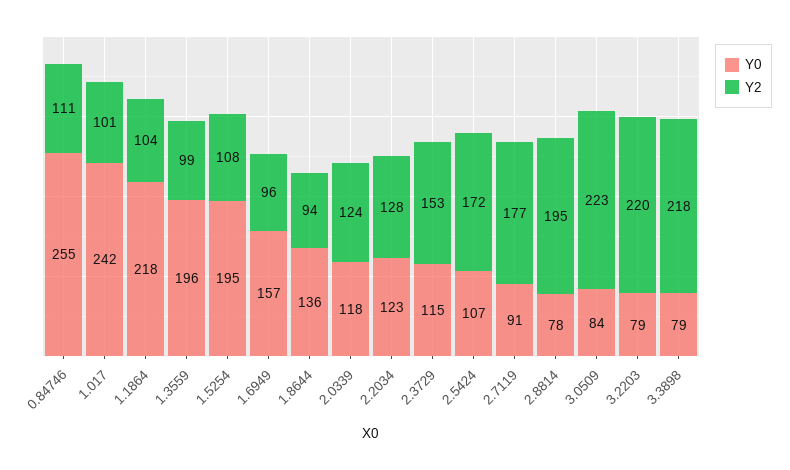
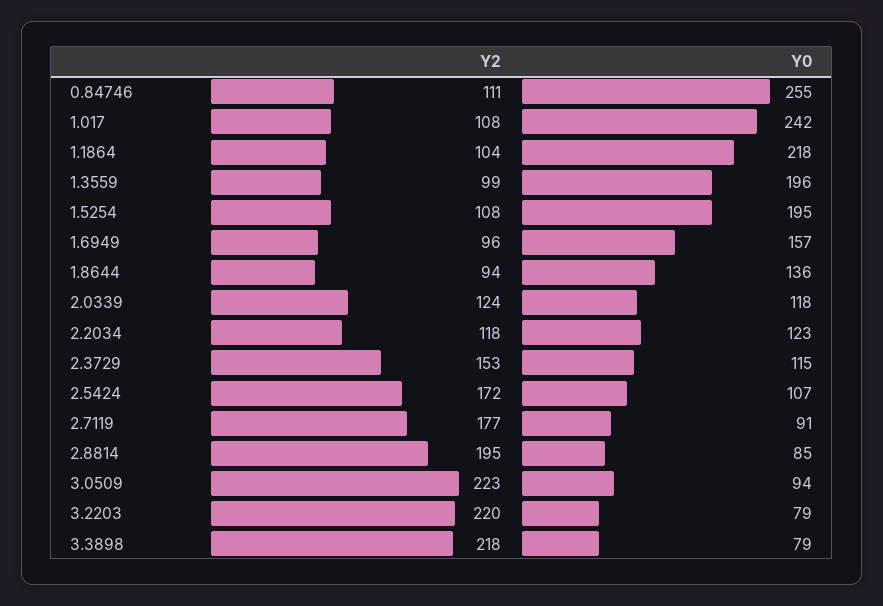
Y2, 1.017: 101 -> 108
Y2, 2.2034: 128 -> 118
Y0, 2.8814: 78 -> 85
Y0, 3.0509: 84 -> 94

